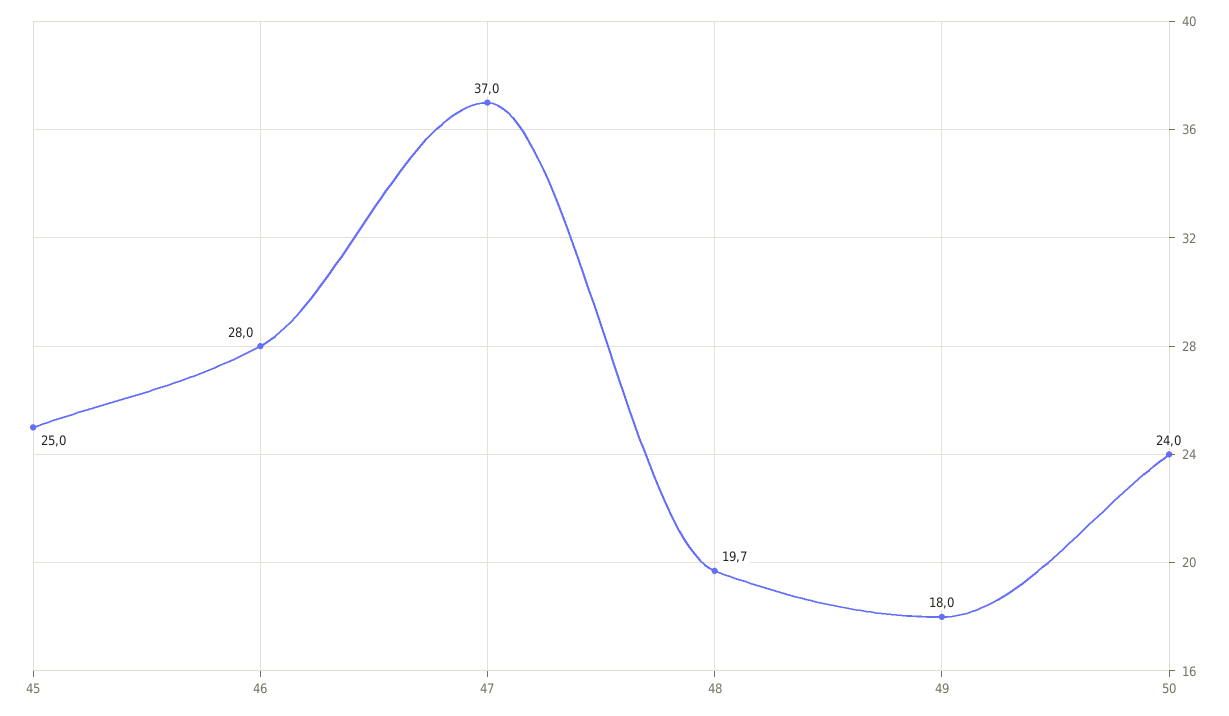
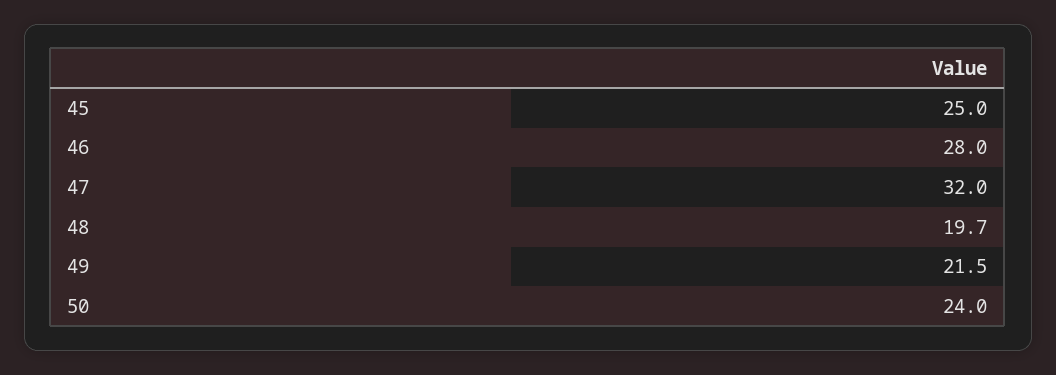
47: 37 -> 32
49: 18 -> 21.5

